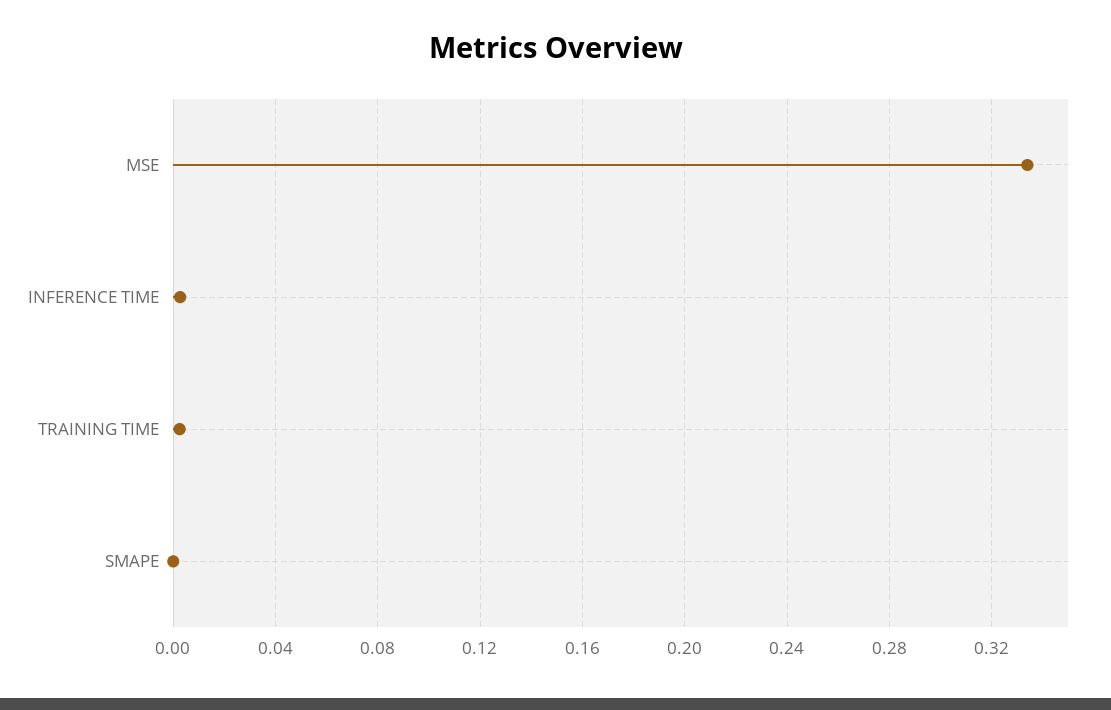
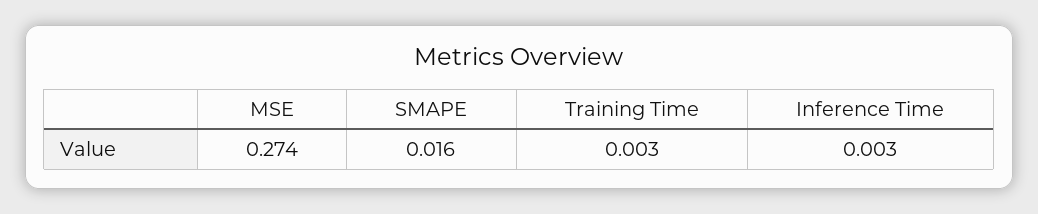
MSE: 0.335 -> 0.274
SMAPE: 0 -> 0.016

